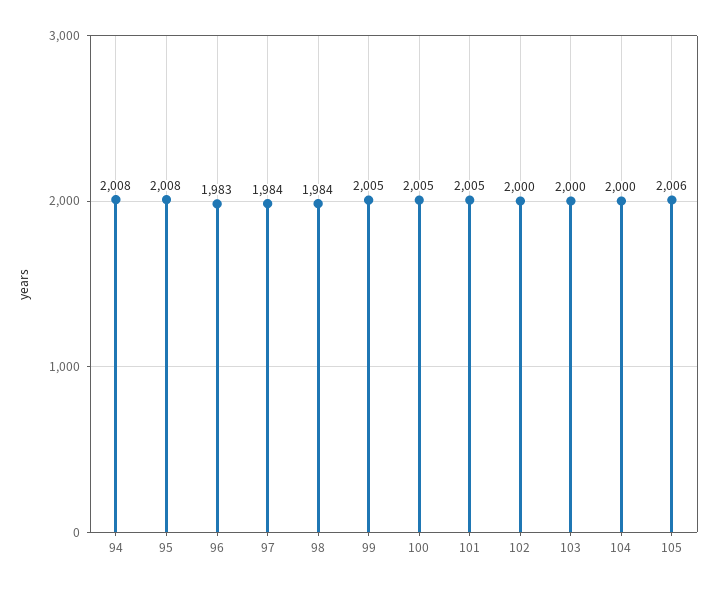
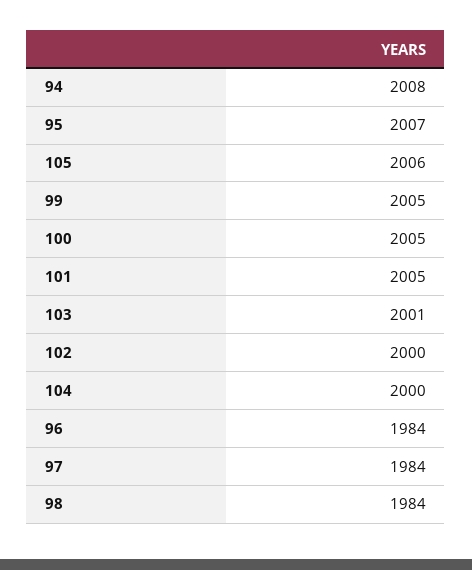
95: 2008 -> 2007
96: 1983 -> 1984
103: 2000 -> 2001

